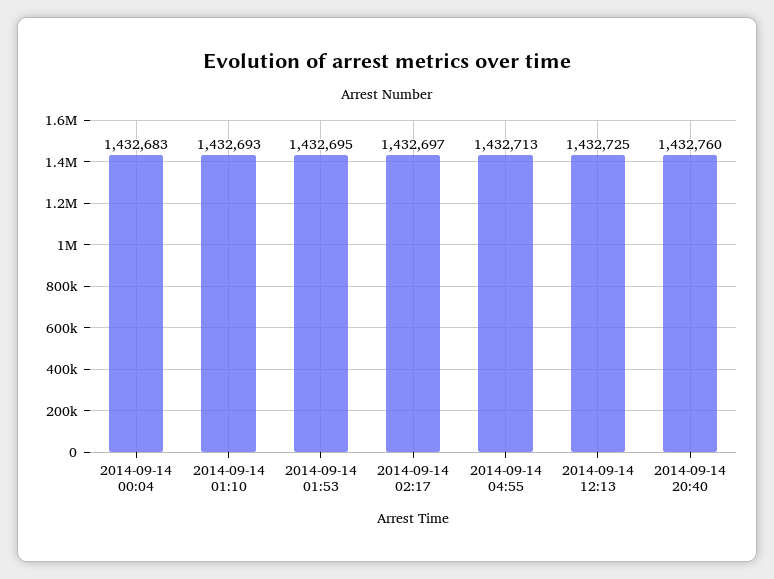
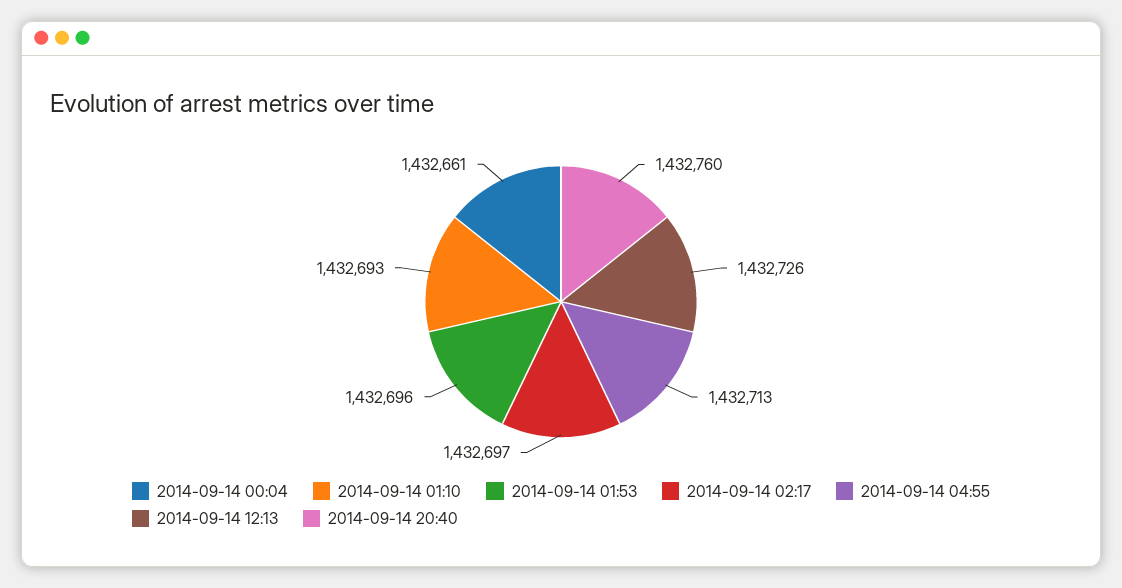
2014-09-14 00:04: 1432683 -> 1432661
2014-09-14 01:53: 1432695 -> 1432696
2014-09-14 12:13: 1432725 -> 1432726

